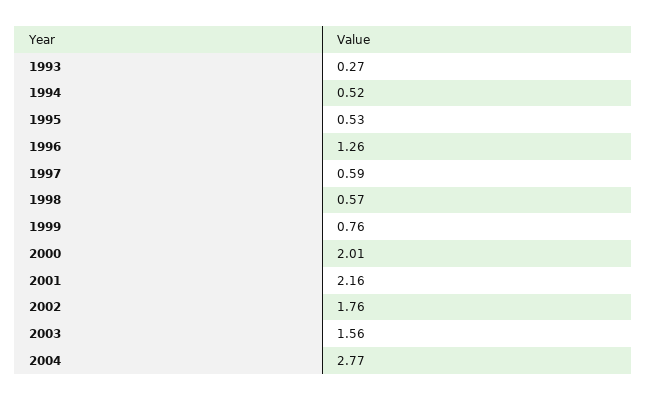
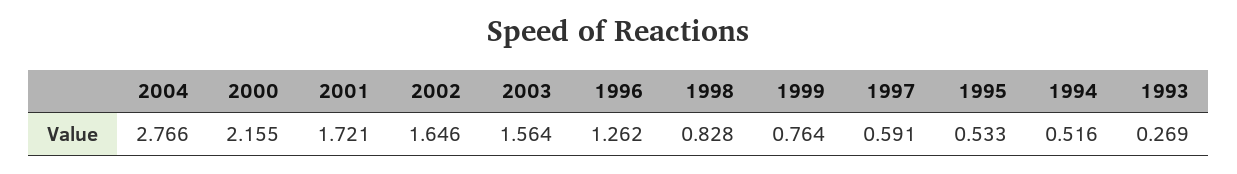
1998: 0.57 -> 0.828
2000: 2.01 -> 2.155
2001: 2.16 -> 1.721
2002: 1.76 -> 1.646

